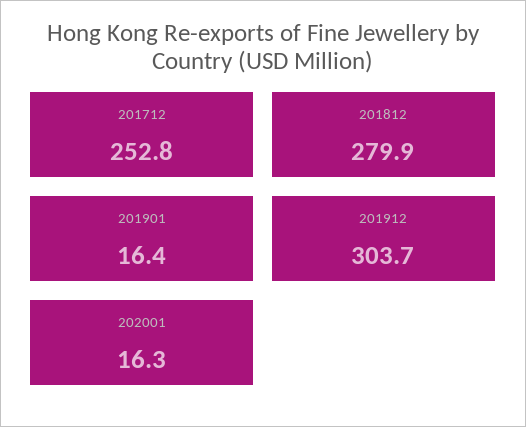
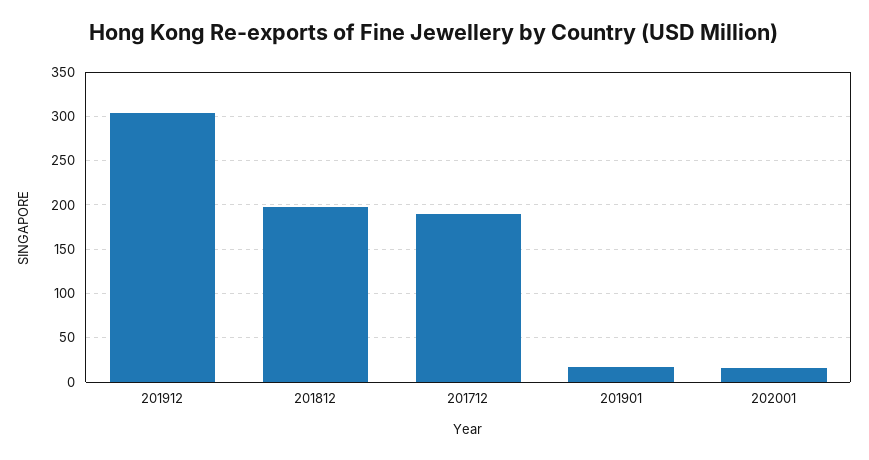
201712: 252.8 -> 190
201812: 279.9 -> 200

